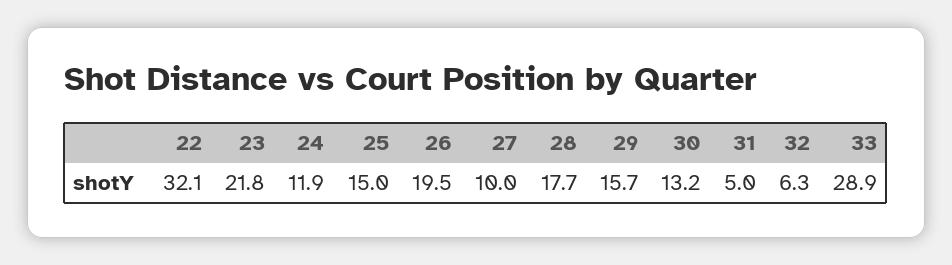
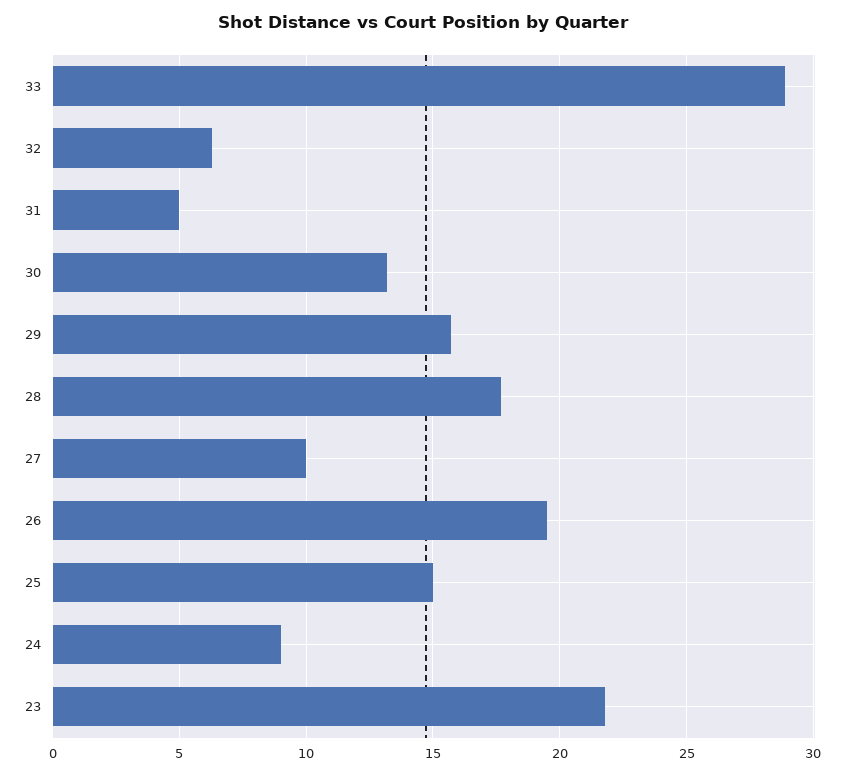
22: 32.1 -> none
24: 11.9 -> 9

